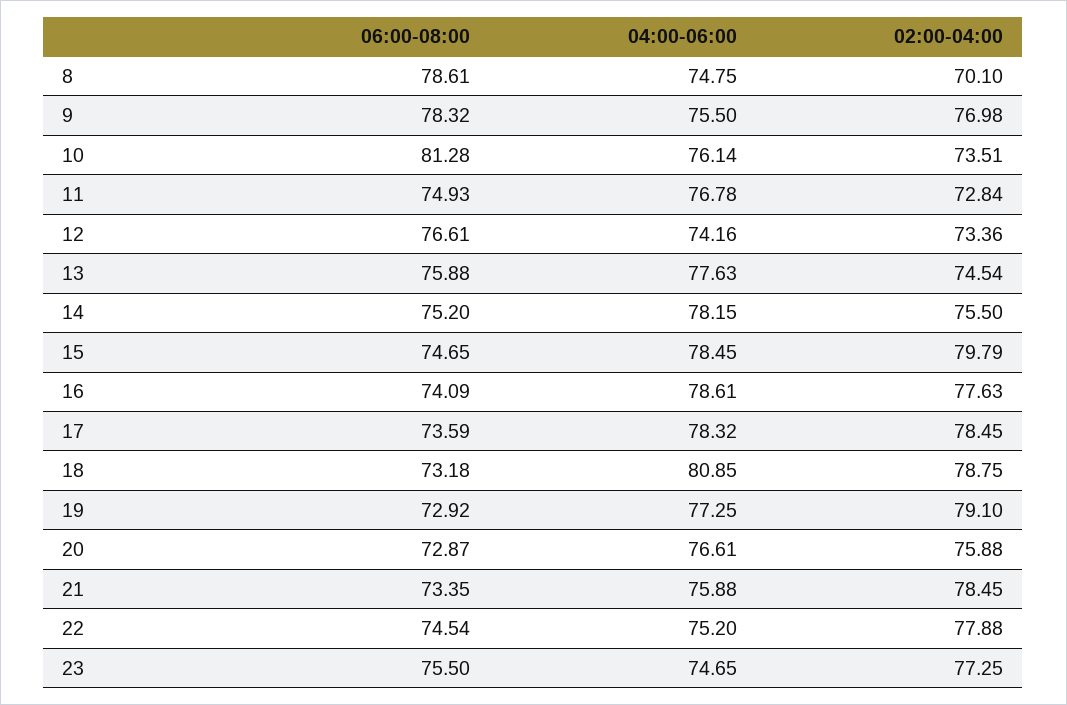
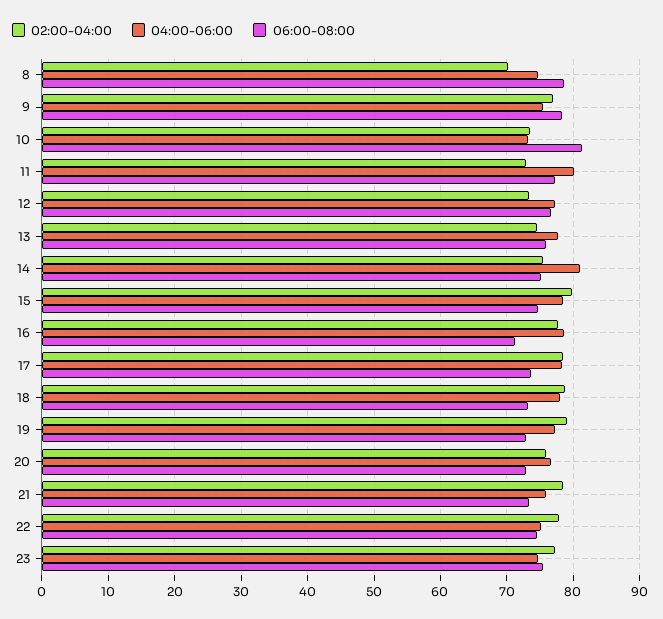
04:00-06:00, 10: 76.14 -> 73
06:00-08:00, 11: 74.93 -> 77
04:00-06:00, 11: 76.78 -> 80
04:00-06:00, 12: 74.16 -> 77
04:00-06:00, 14: 78.15 -> 81
06:00-08:00, 16: 74.09 -> 71
04:00-06:00, 18: 80.85 -> 78

